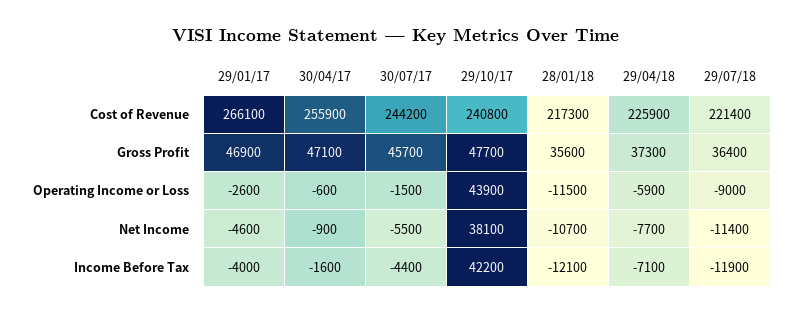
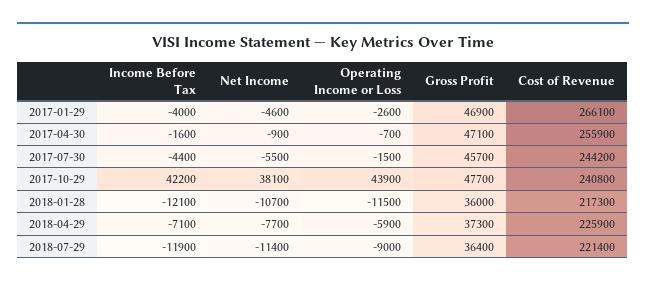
28/01/18, Gross Profit: 35600 -> 36000
30/04/17, Operating Income or Loss: -600 -> -700

